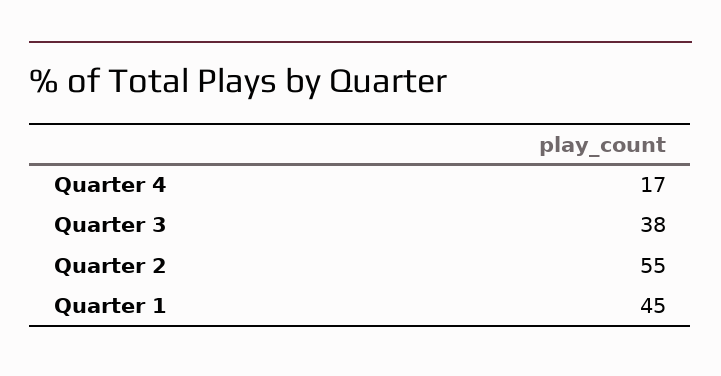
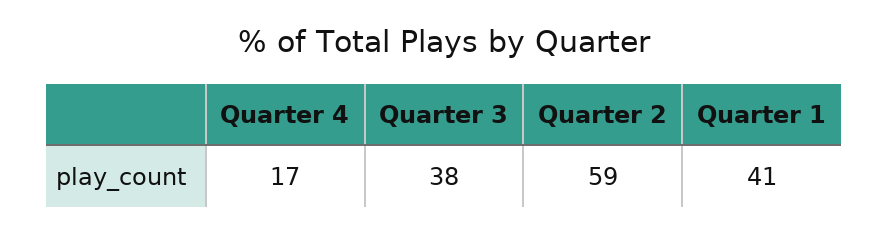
Quarter 2: 55 -> 59
Quarter 1: 45 -> 41

